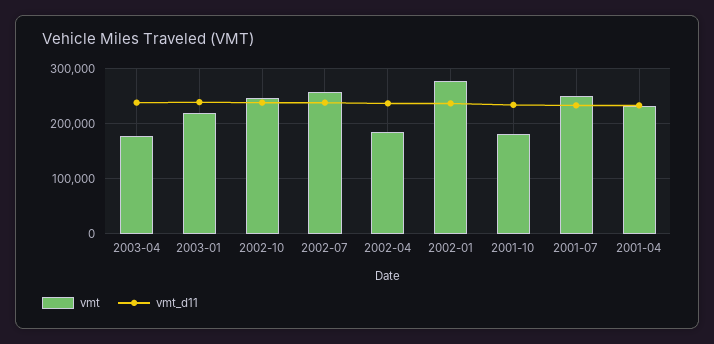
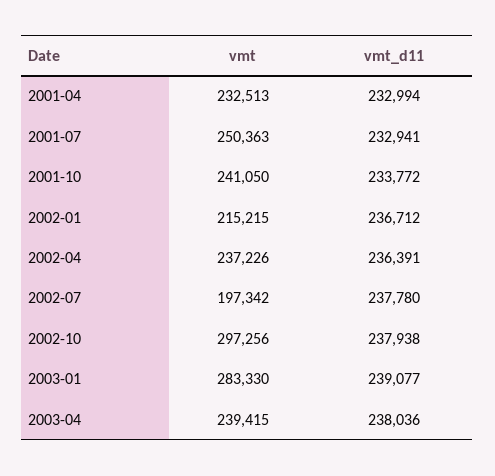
vmt, 2003-04: 180000 -> 239415
vmt, 2003-01: 220000 -> 283330
vmt, 2002-10: 240000 -> 297256
vmt, 2002-07: 260000 -> 197342
vmt, 2002-04: 180000 -> 237226
vmt, 2002-01: 280000 -> 215215
vmt, 2001-10: 180000 -> 241050

